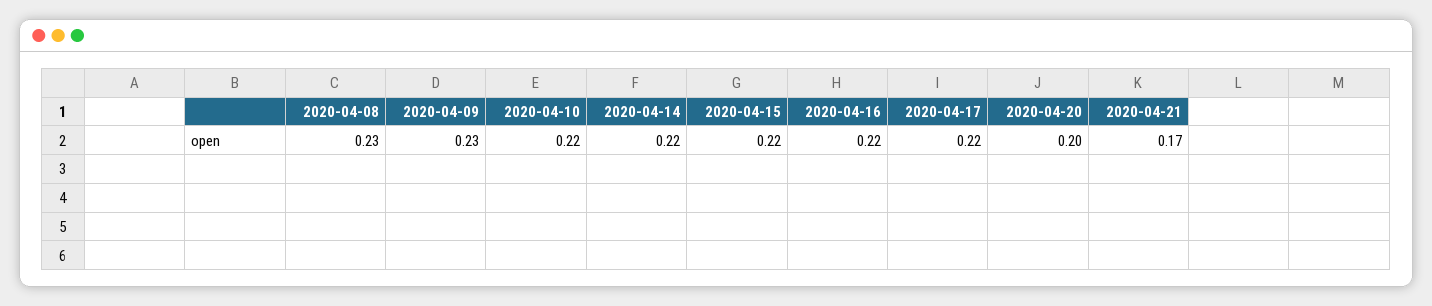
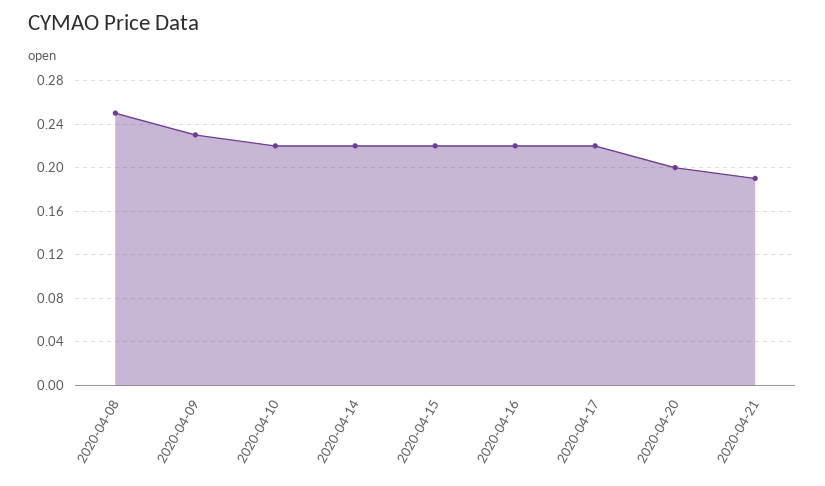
2020-04-08: 0.23 -> 0.25
2020-04-21: 0.17 -> 0.19

